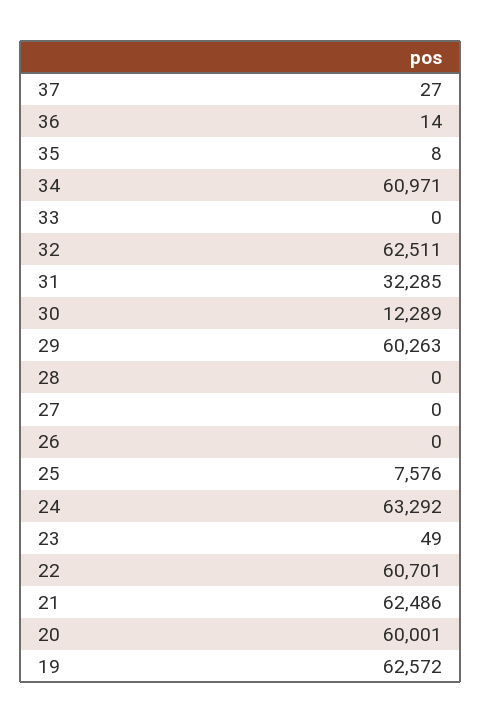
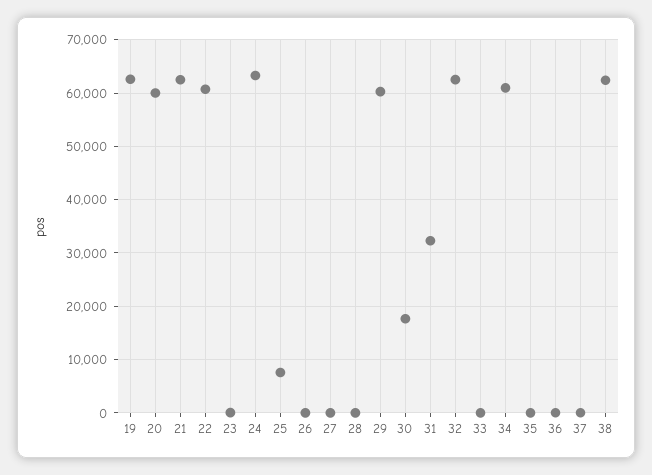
30: 12289 -> 18000
38: none -> 62000

